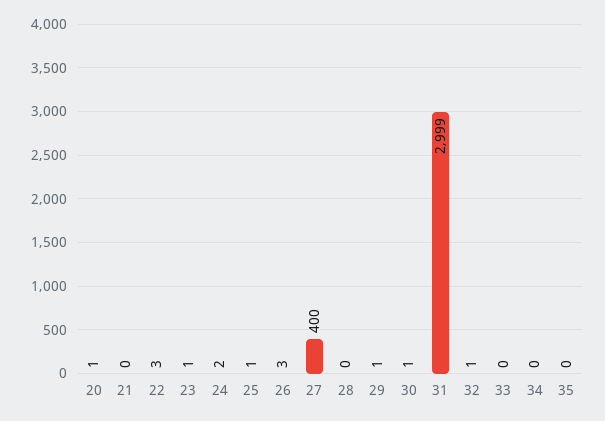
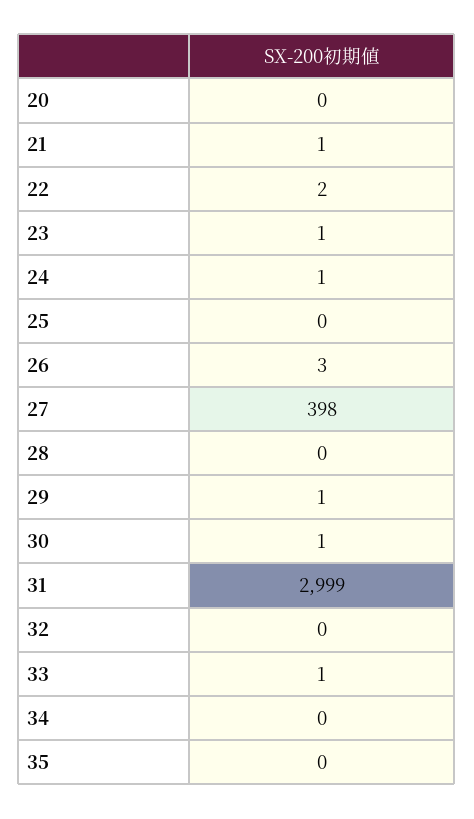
20: 1 -> 0
21: 0 -> 1
22: 3 -> 2
24: 2 -> 1
25: 1 -> 0
27: 400 -> 398
32: 1 -> 0
33: 0 -> 1

